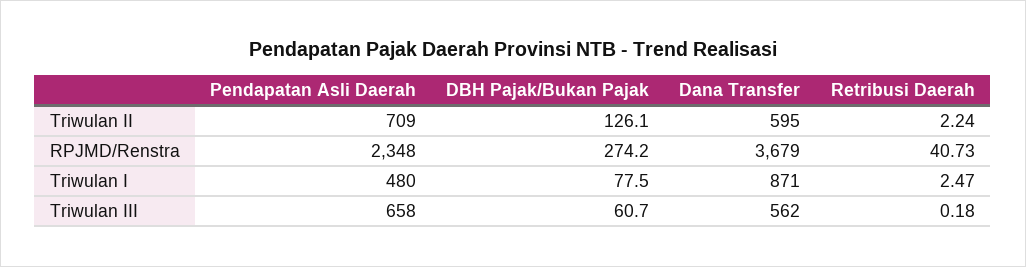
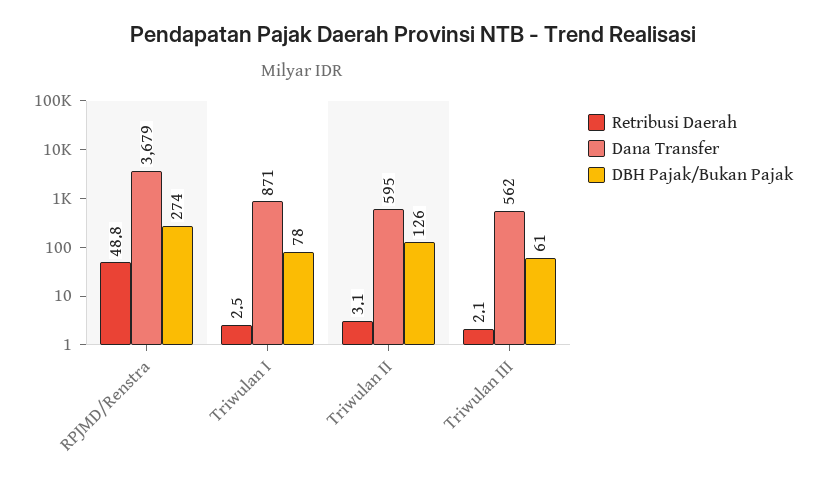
Pendapatan Asli Daerah, Triwulan II: 709 -> none
Retribusi Daerah, Triwulan II: 2.24 -> 3.1
Pendapatan Asli Daerah, RPJMD/Renstra: 2348 -> none
Retribusi Daerah, RPJMD/Renstra: 40.73 -> 48.8
Pendapatan Asli Daerah, Triwulan I: 480 -> none
Pendapatan Asli Daerah, Triwulan III: 658 -> none
Retribusi Daerah, Triwulan III: 0.18 -> 2.1

